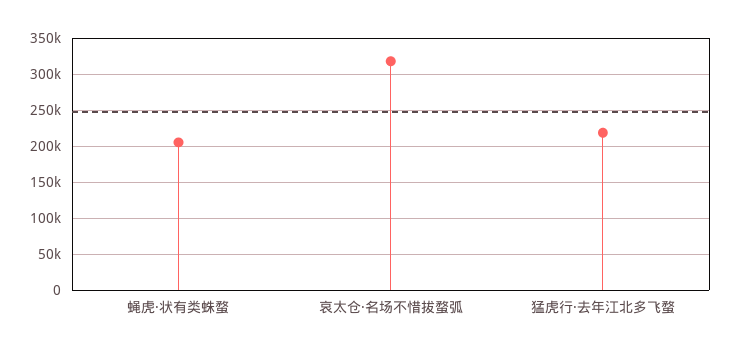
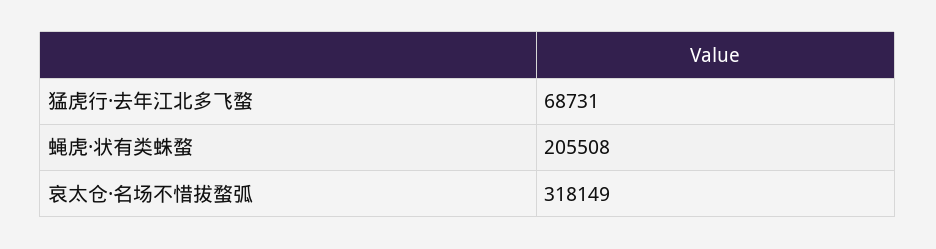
猛虎行·去年江北多飞蝥: 220000 -> 68731

